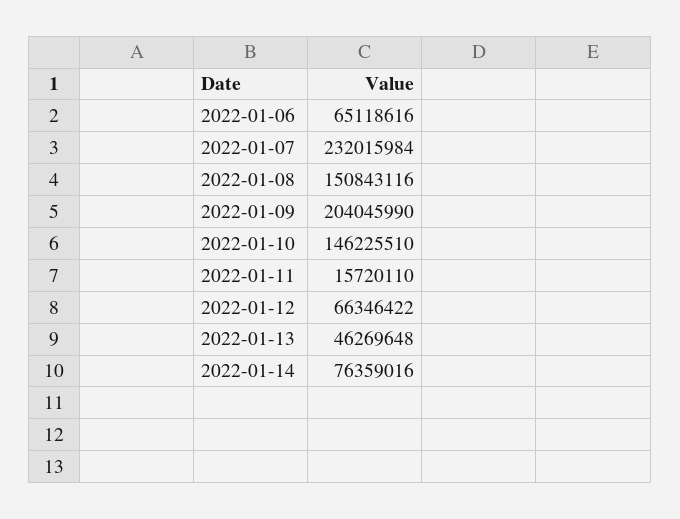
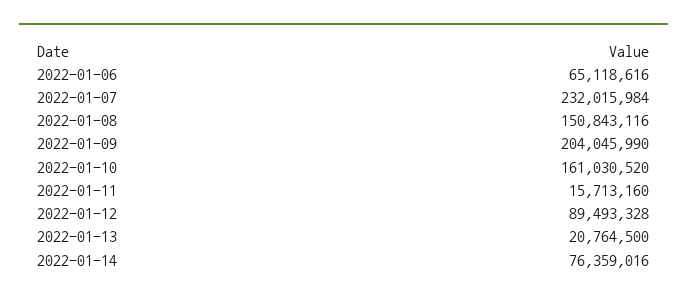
2022-01-10: 146225510 -> 161030520
2022-01-11: 15720110 -> 15713160
2022-01-12: 66346422 -> 89493328
2022-01-13: 46269648 -> 20764500

